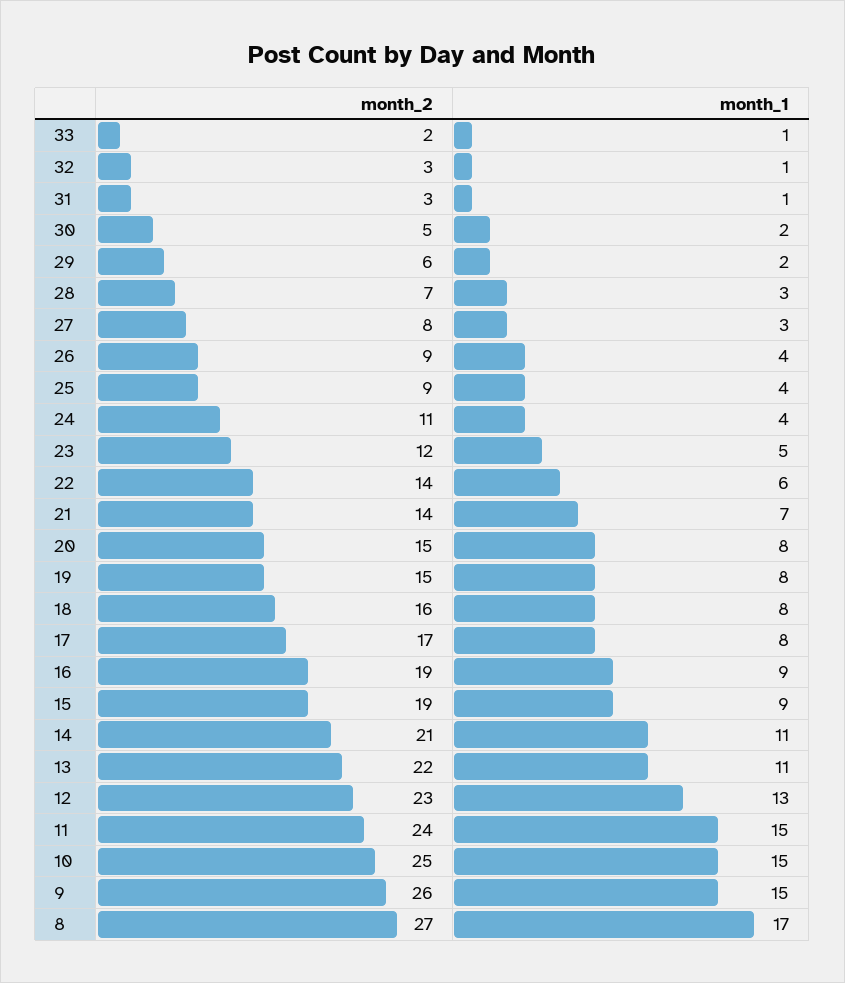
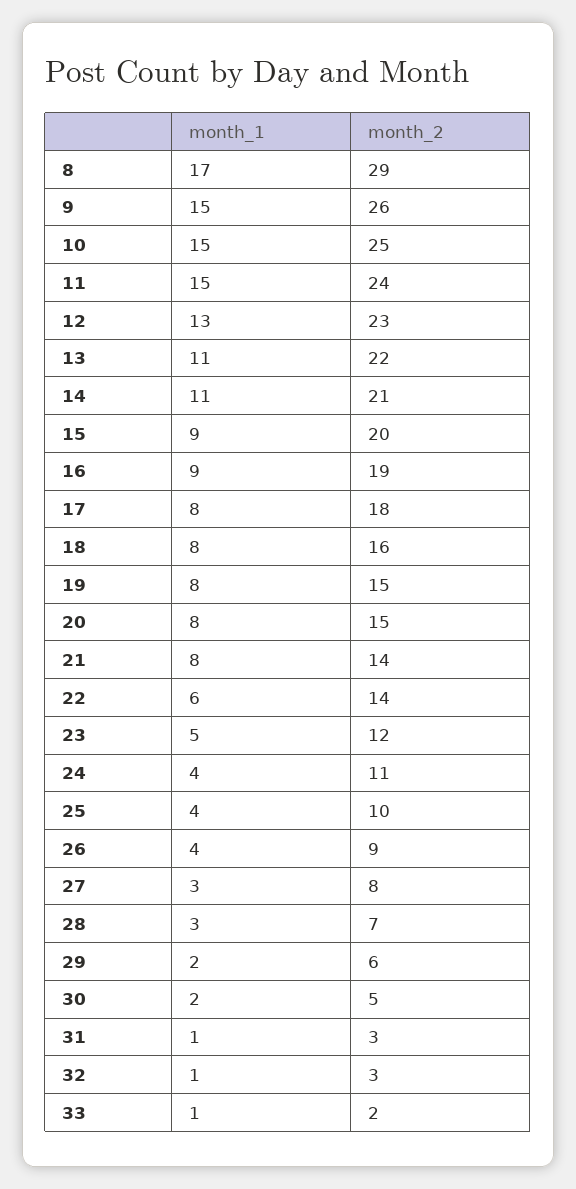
month_2, 25: 9 -> 10
month_1, 21: 7 -> 8
month_2, 17: 17 -> 18
month_2, 15: 19 -> 20
month_2, 8: 27 -> 29

